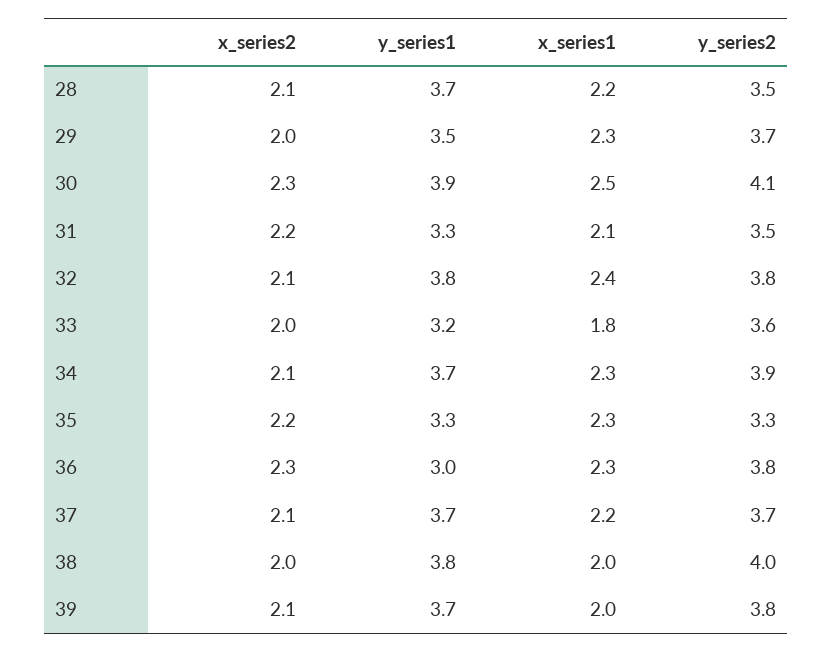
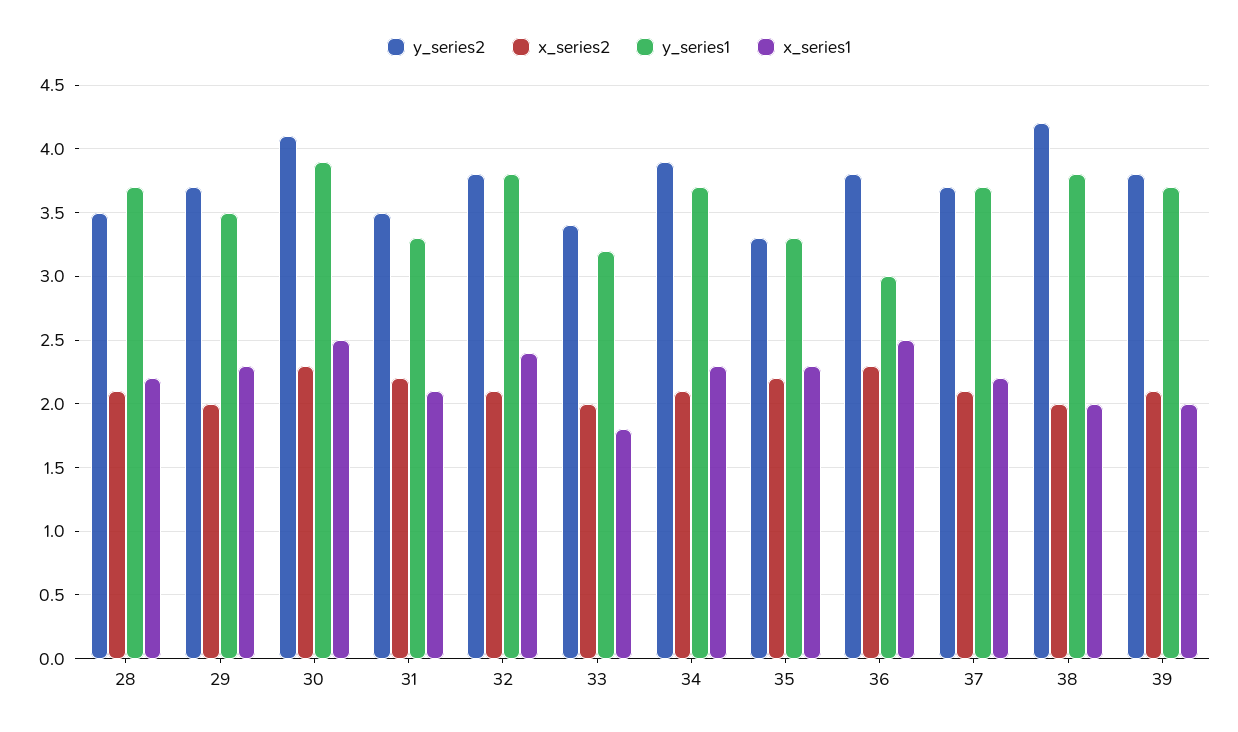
y_series2, 33: 3.6 -> 3.4
x_series1, 36: 2.3 -> 2.5
y_series2, 38: 4 -> 4.2

